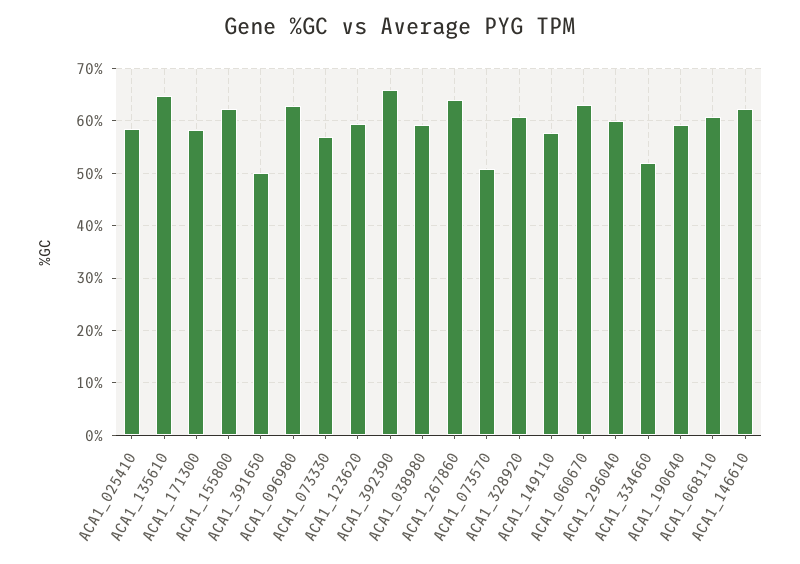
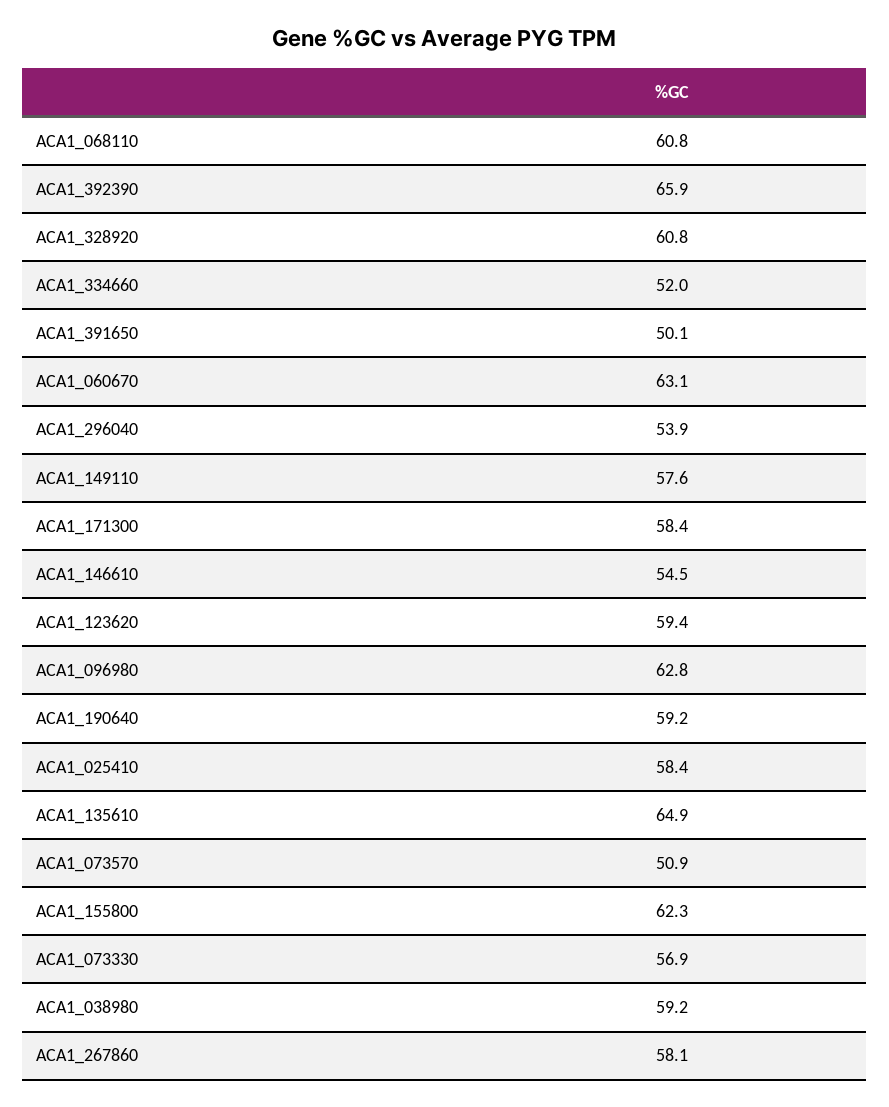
ACA1_267860: 64 -> 58.1
ACA1_296040: 60 -> 53.9
ACA1_146610: 62 -> 54.5

